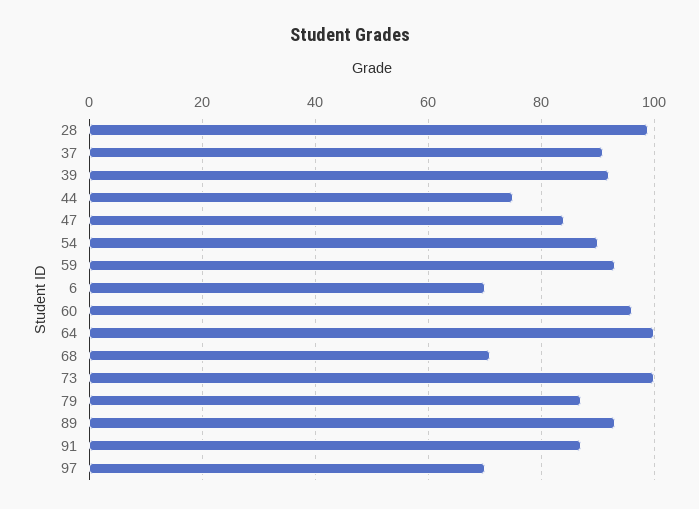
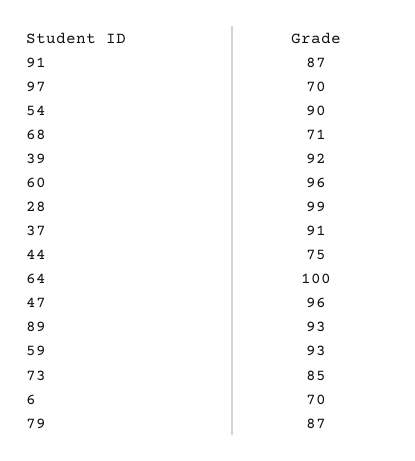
47: 85 -> 96
73: 100 -> 85

